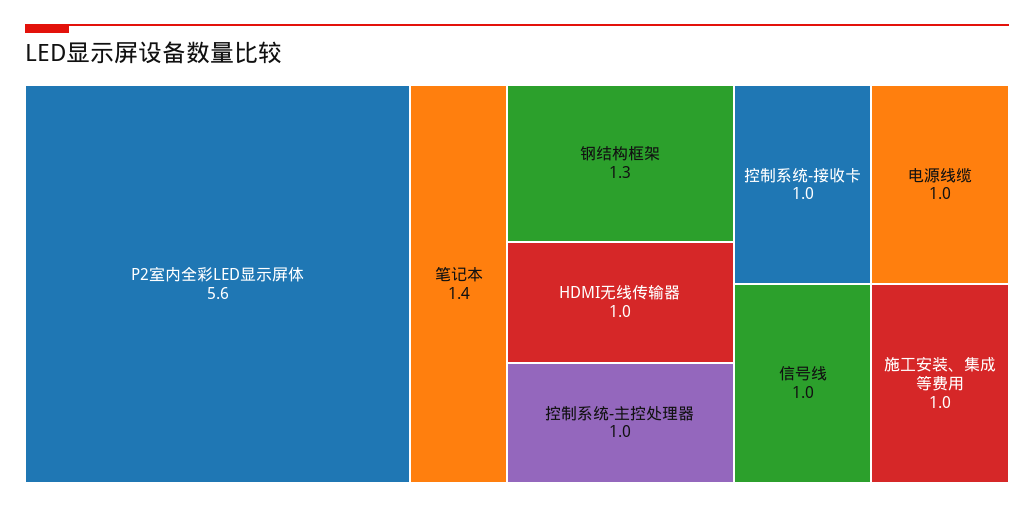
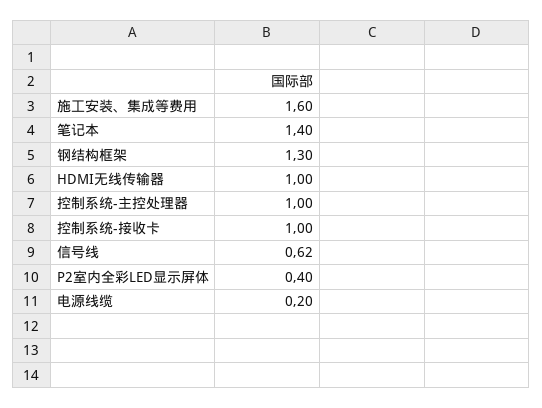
P2室内全彩LED显示屏体: 5.6 -> 0.4
电源线缆: 1 -> 0.2
信号线: 1 -> 0.62
施工安装、集成等费用: 1 -> 1.6

